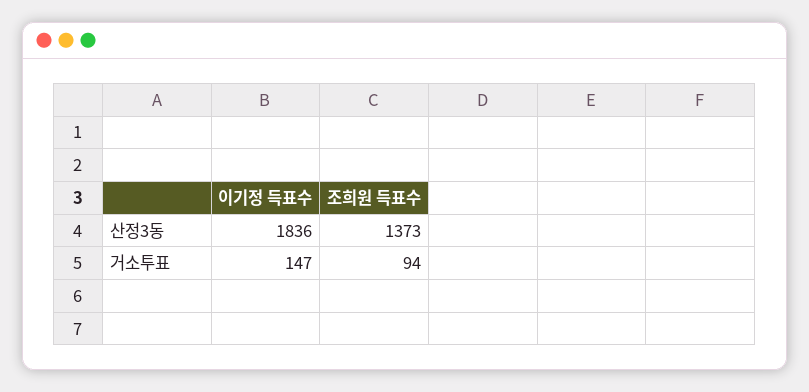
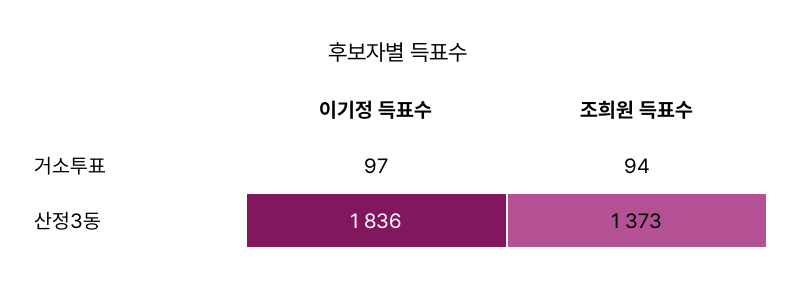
이기정 득표수, 거소투표: 147 -> 97

